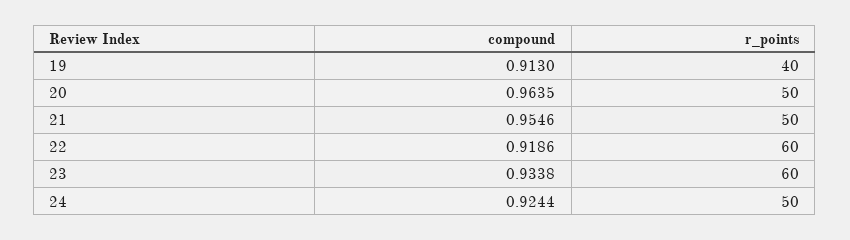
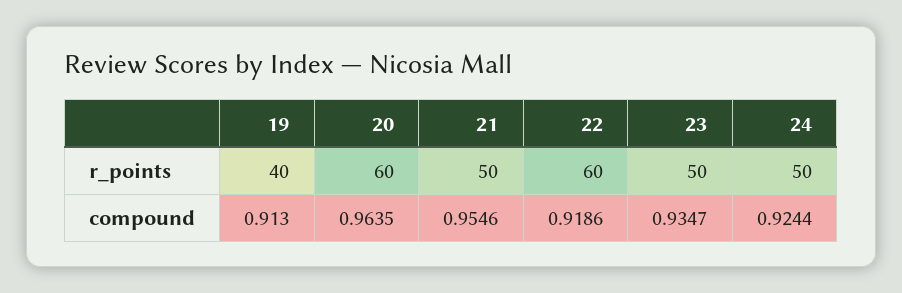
r_points, 20: 50 -> 60
compound, 23: 0.9338 -> 0.9347
r_points, 23: 60 -> 50

